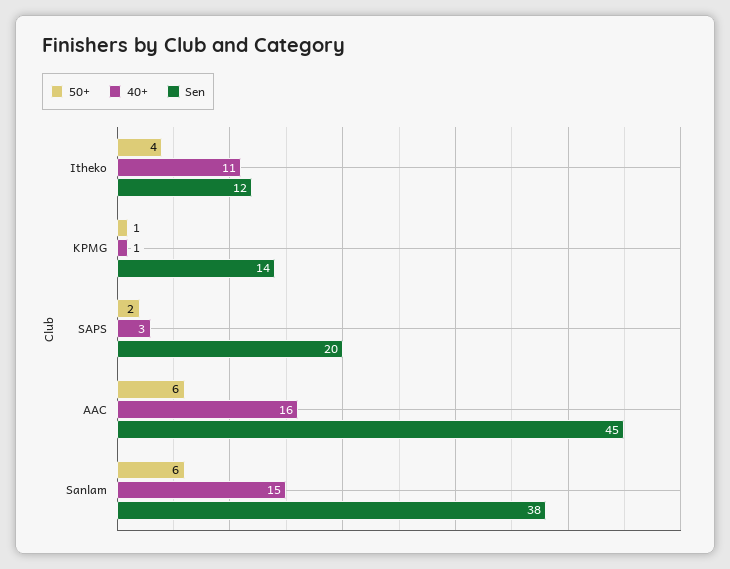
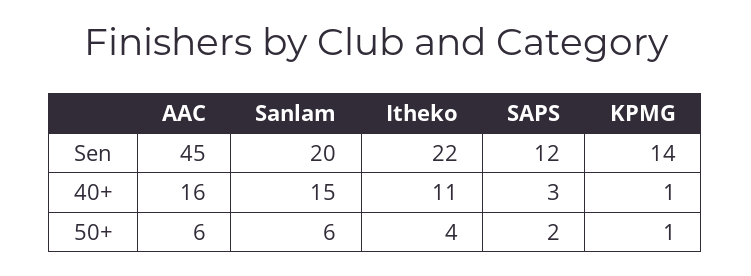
Sen, Itheko: 12 -> 22
Sen, SAPS: 20 -> 12
Sen, Sanlam: 38 -> 20

